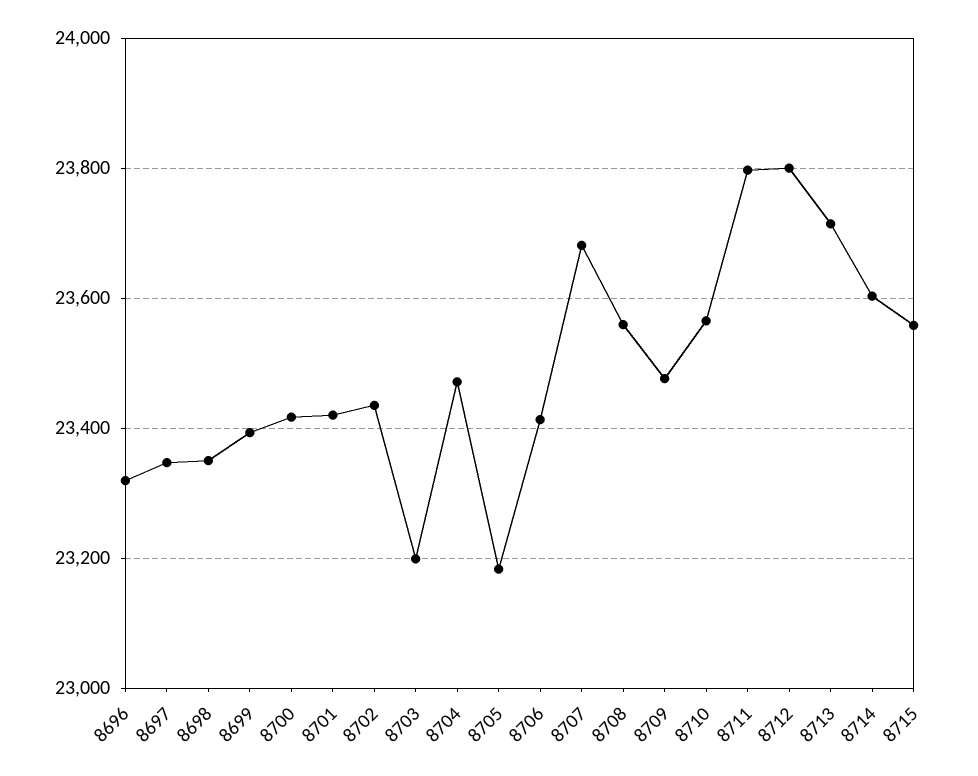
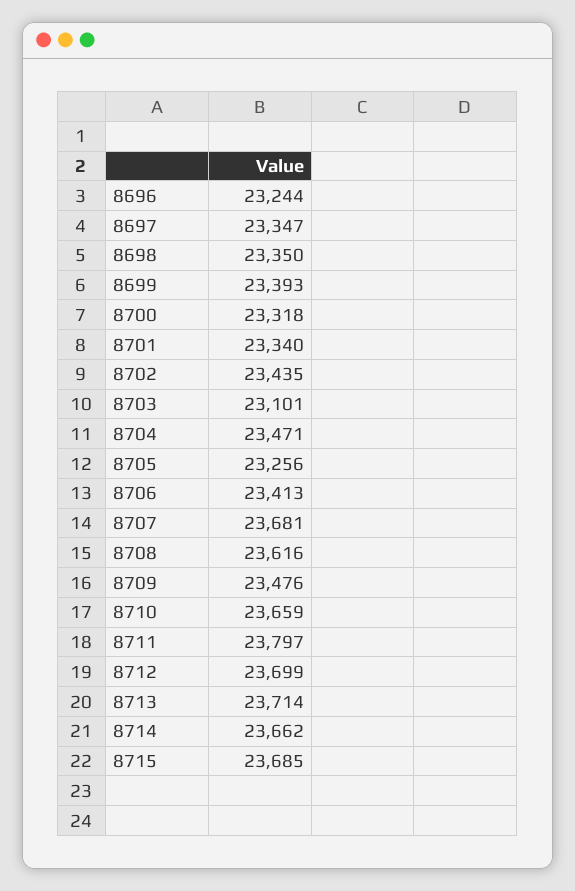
8696: 23320 -> 23244
8700: 23420 -> 23318
8701: 23420 -> 23340
8703: 23200 -> 23101
8705: 23180 -> 23256
8708: 23560 -> 23616
8710: 23560 -> 23659
8712: 23800 -> 23699
8714: 23600 -> 23662
8715: 23560 -> 23685

